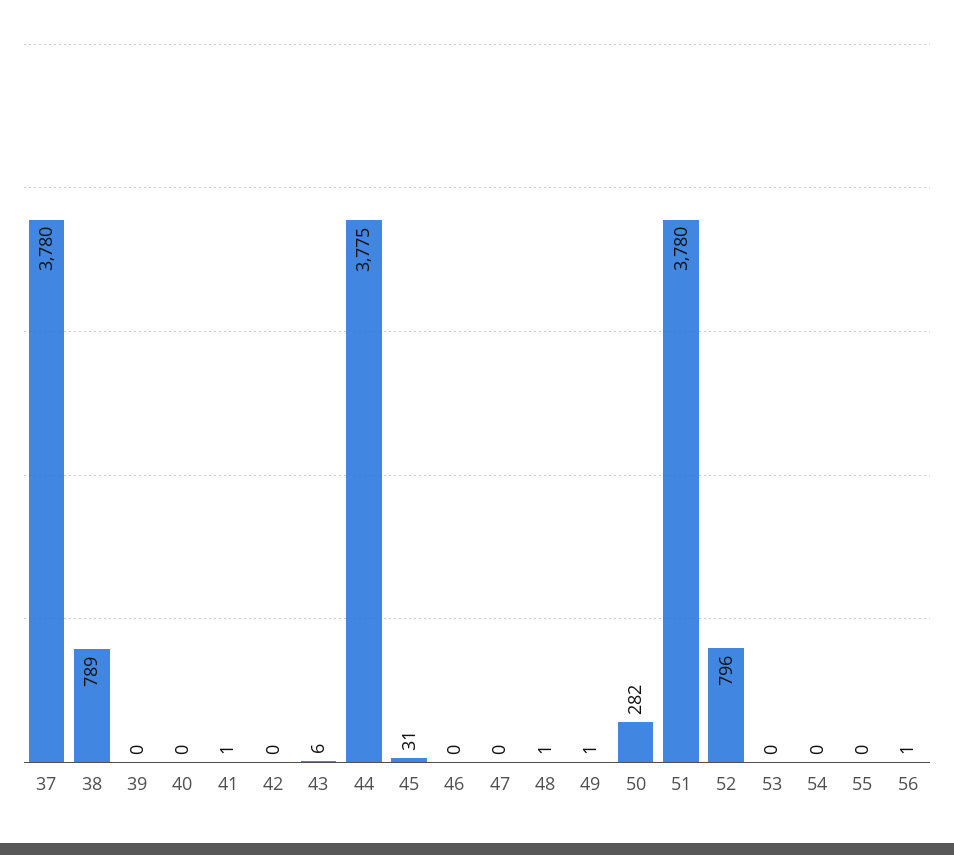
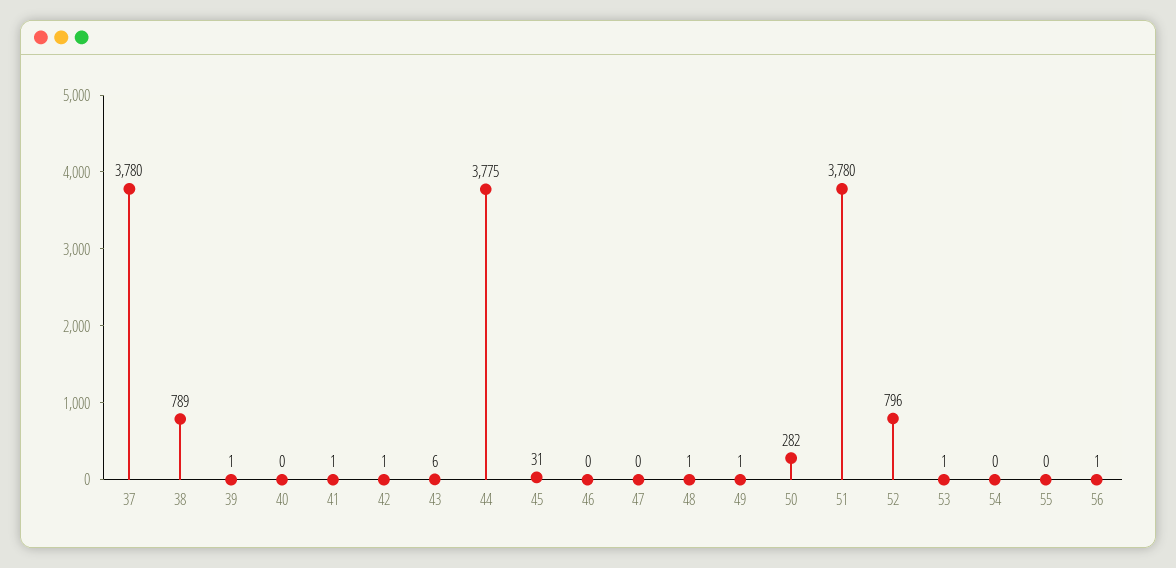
39: 0 -> 1
42: 0 -> 1
53: 0 -> 1

